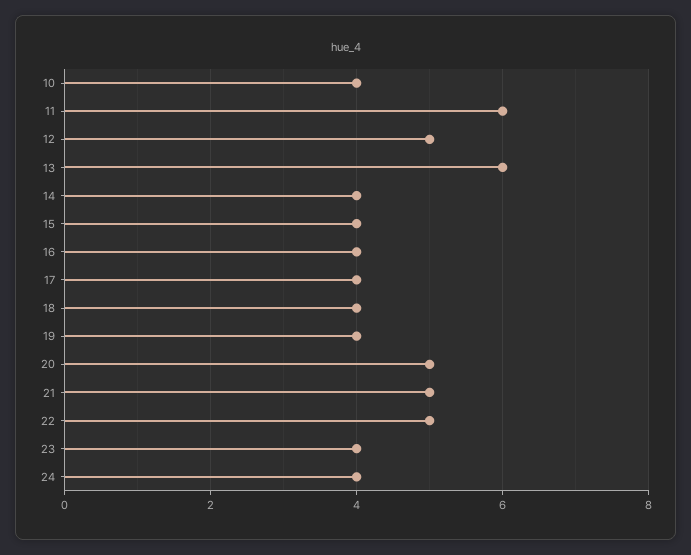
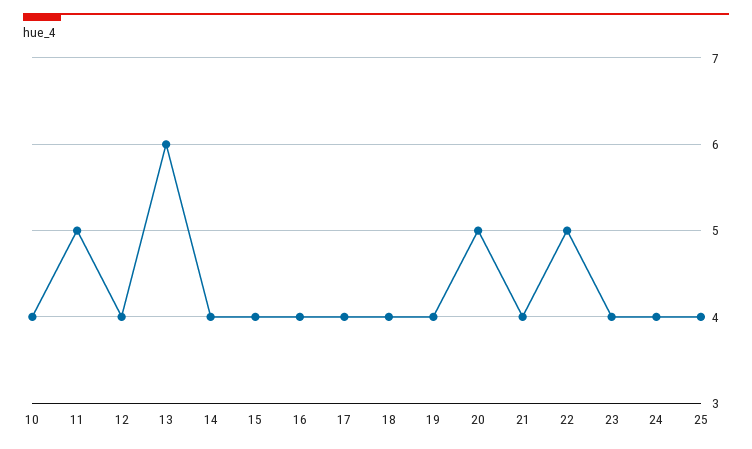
11: 6 -> 5
12: 5 -> 4
21: 5 -> 4
25: none -> 4

